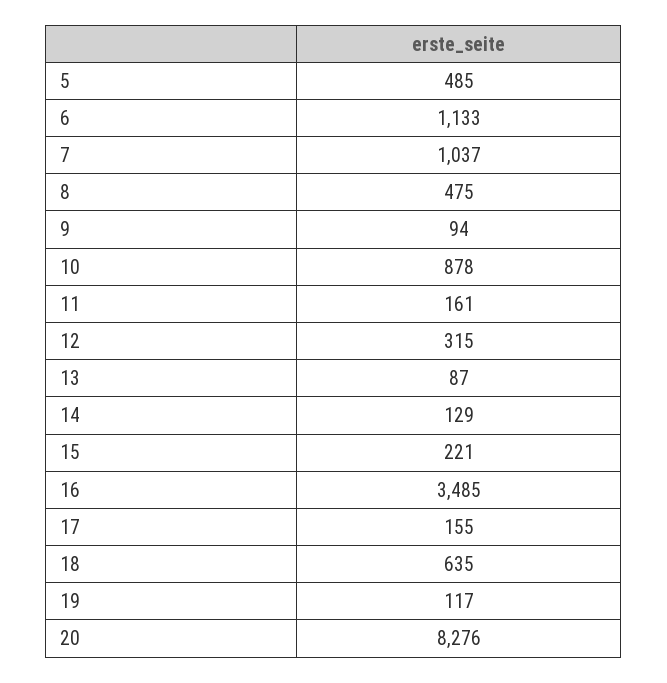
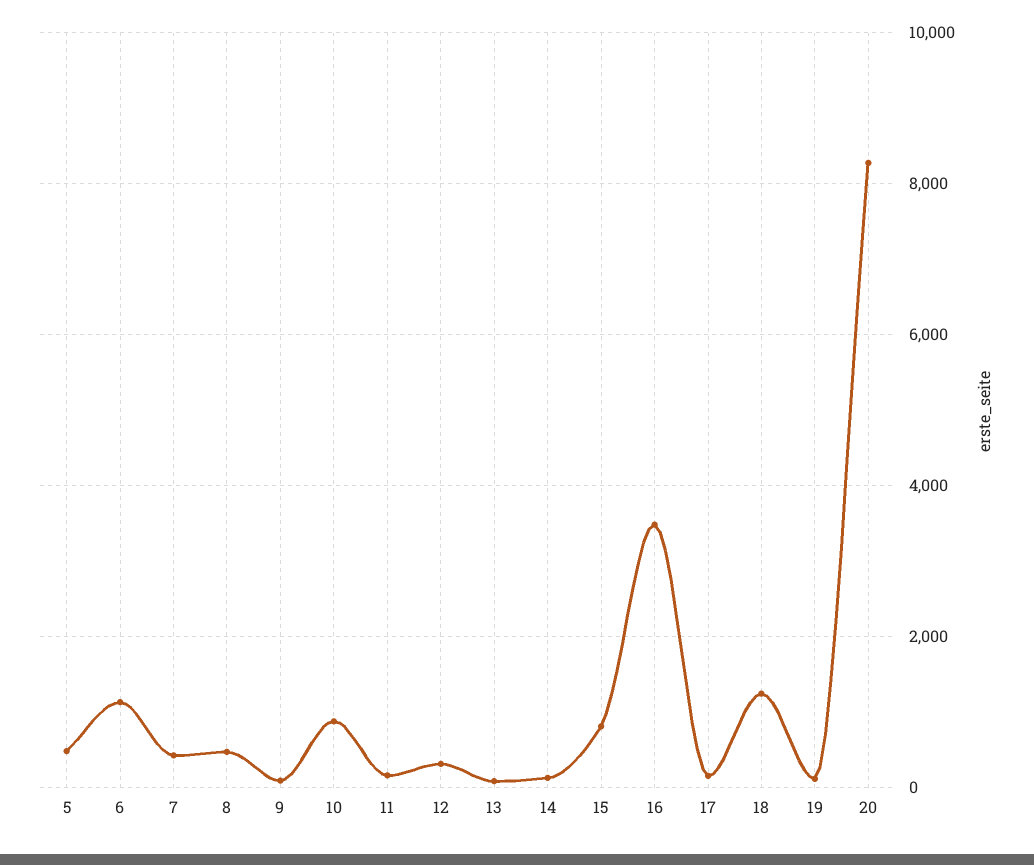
7: 1037 -> 400
15: 221 -> 800
18: 635 -> 1200

